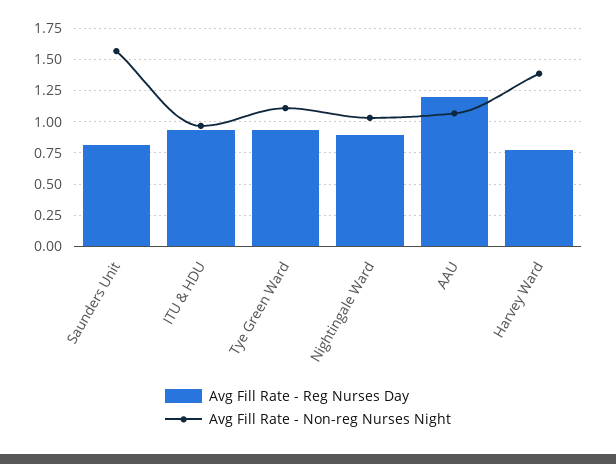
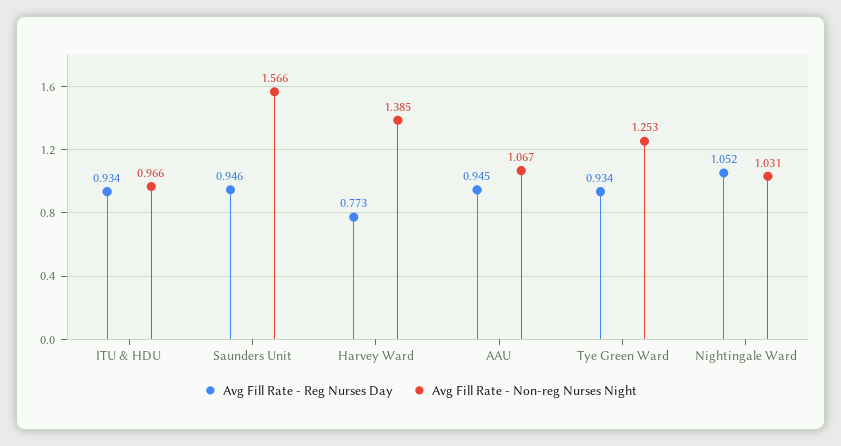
Avg Fill Rate - Reg Nurses Day, Saunders Unit: 0.8 -> 0.946
Avg Fill Rate - Non-reg Nurses Night, Tye Green Ward: 1.1 -> 1.253
Avg Fill Rate - Reg Nurses Day, Nightingale Ward: 0.9 -> 1.052
Avg Fill Rate - Reg Nurses Day, AAU: 1.2 -> 0.945

